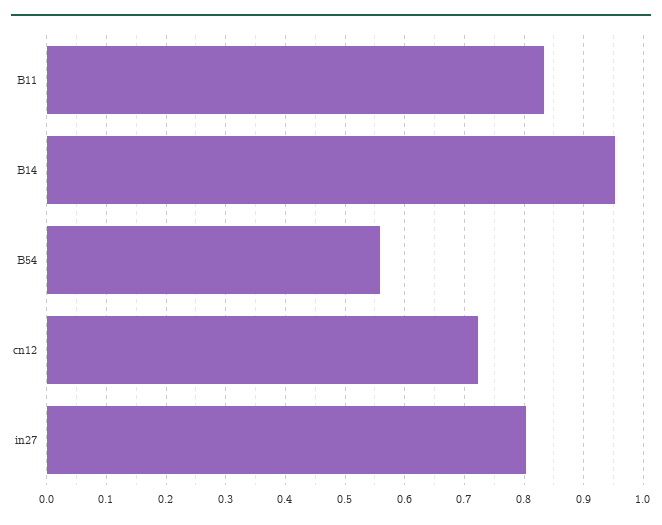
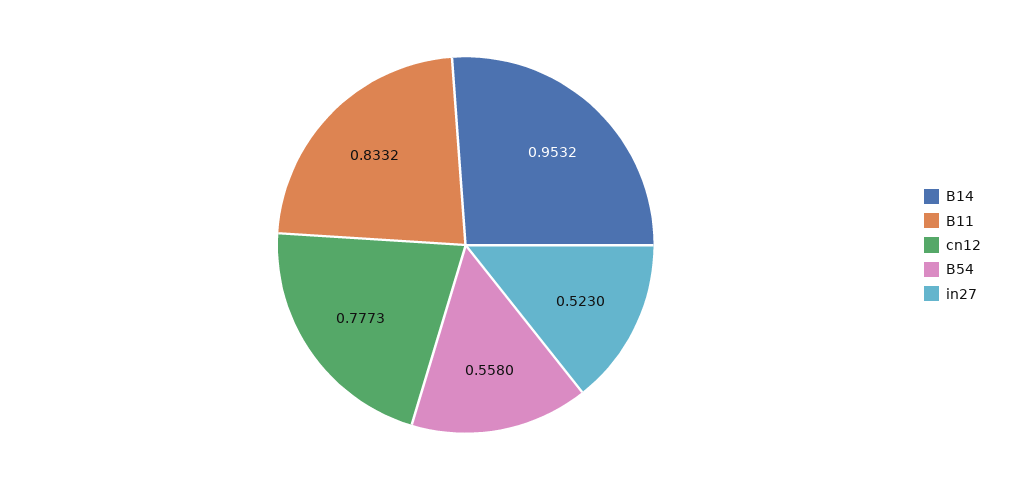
cn12: 0.72 -> 0.7773
in27: 0.8 -> 0.523

